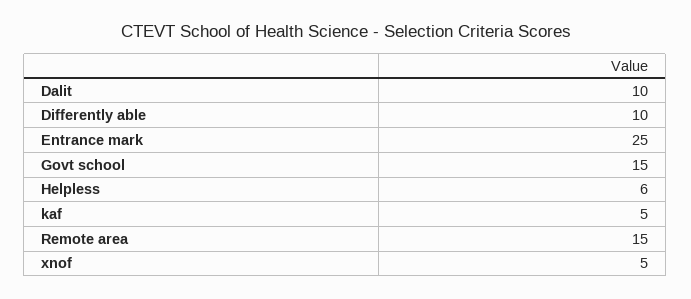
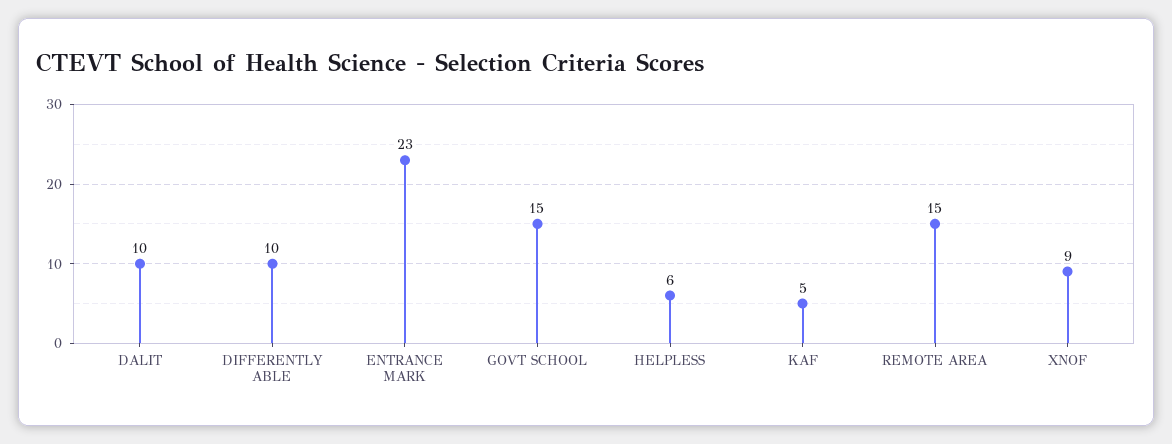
Entrance mark: 25 -> 23
xnof: 5 -> 9

